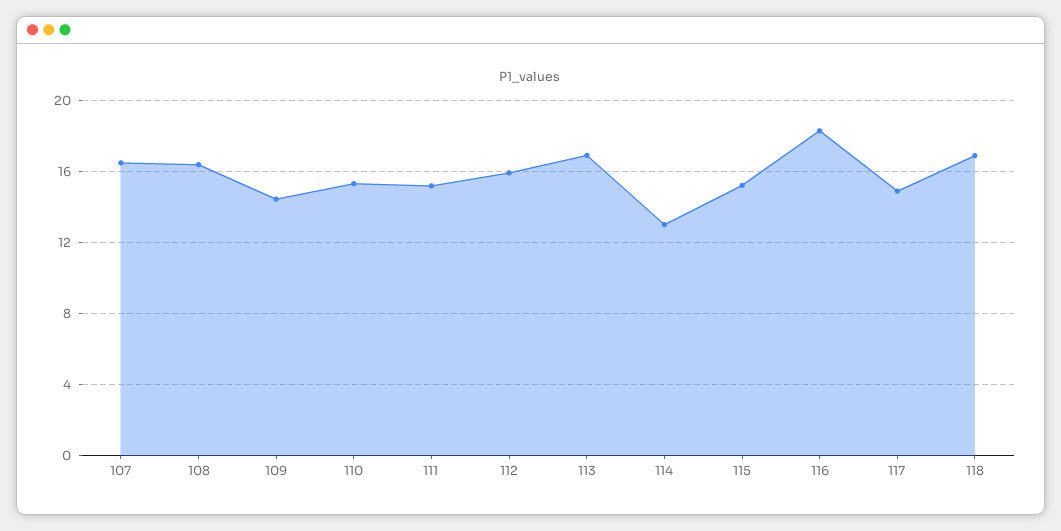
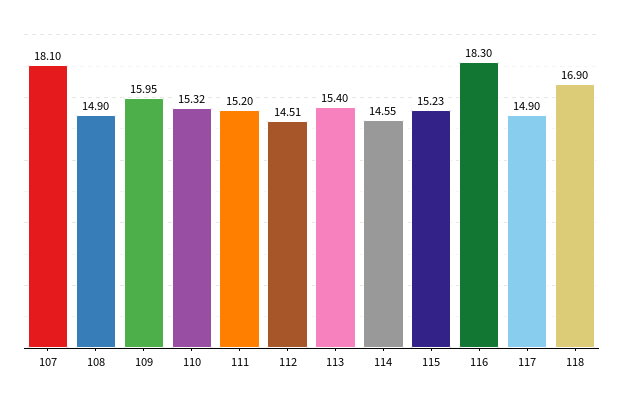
107: 16.5 -> 18.1
108: 16.5 -> 14.9
109: 14.5 -> 15.95
112: 16 -> 14.51
113: 17 -> 15.4
114: 13 -> 14.55

